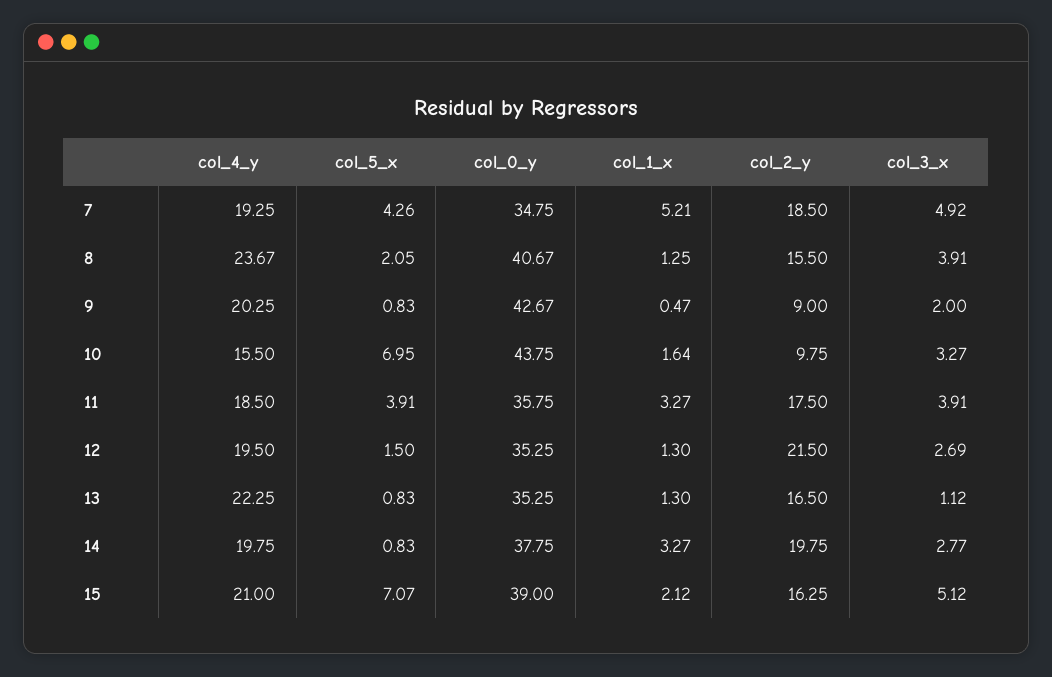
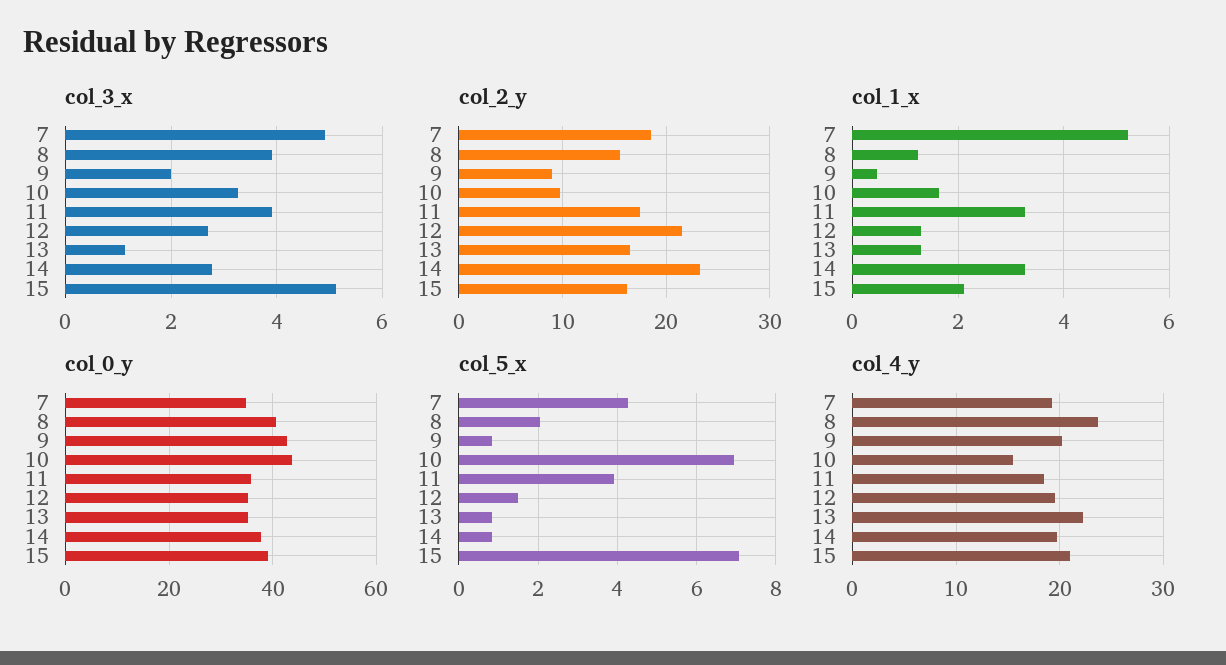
col_2_y, 14: 19.75 -> 23

